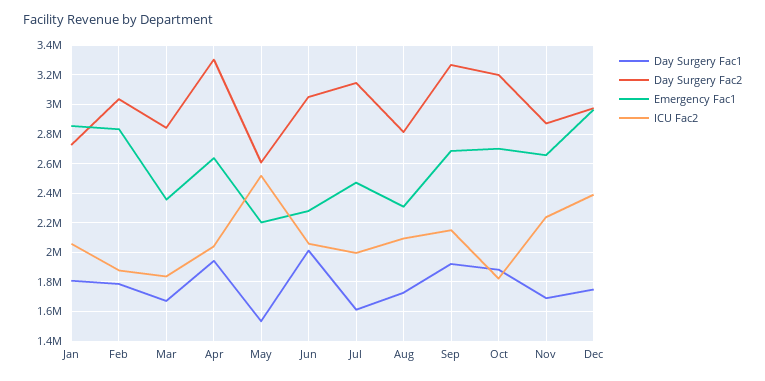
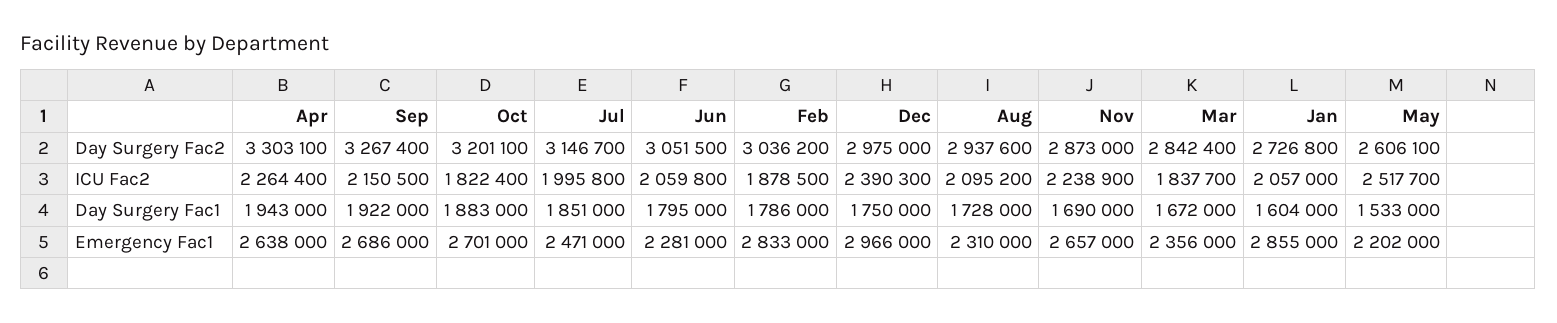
Day Surgery Fac1, Jan: 1800000 -> 1604000
ICU Fac2, Apr: 2050000 -> 2264400
Day Surgery Fac1, Jun: 2000000 -> 1795000
Day Surgery Fac1, Jul: 1600000 -> 1851000
Day Surgery Fac2, Aug: 2800000 -> 2937600

